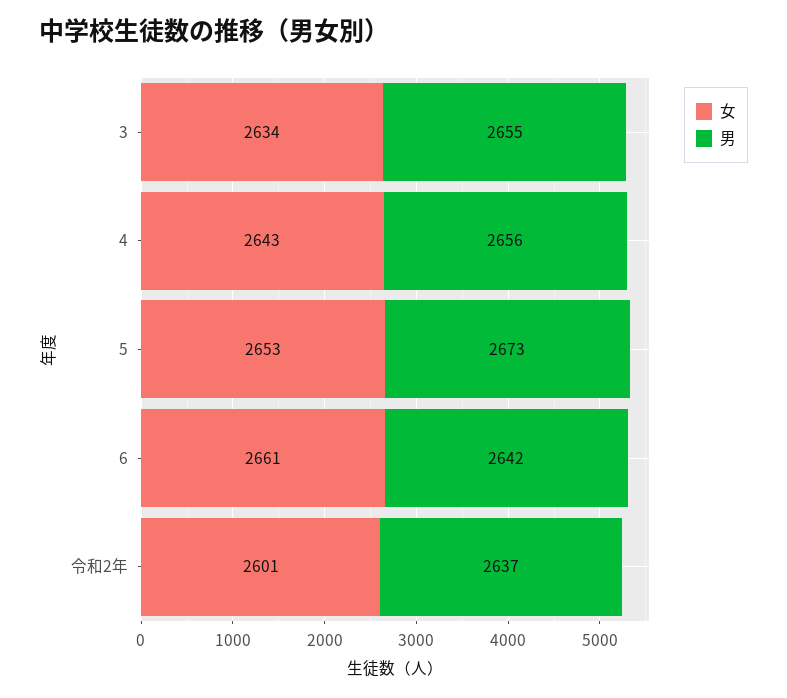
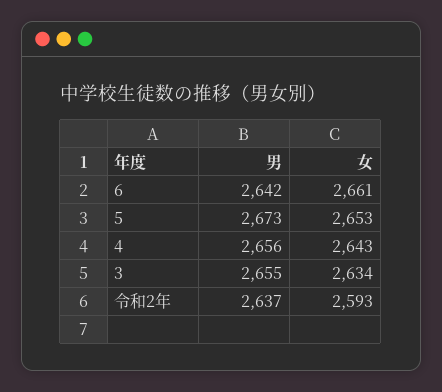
女, 令和2年: 2601 -> 2593

